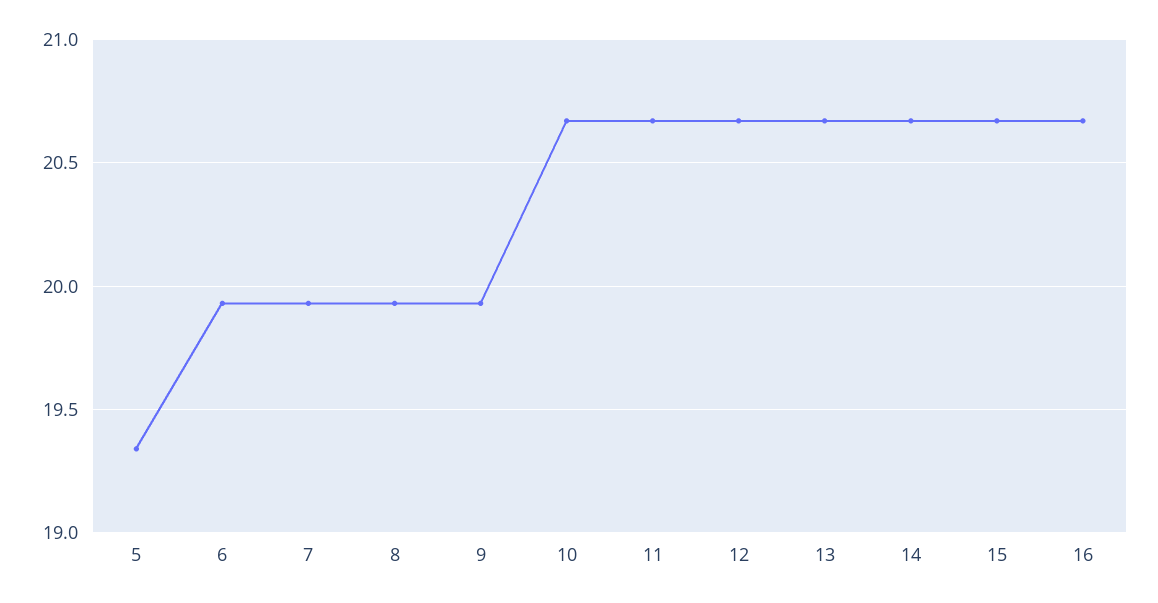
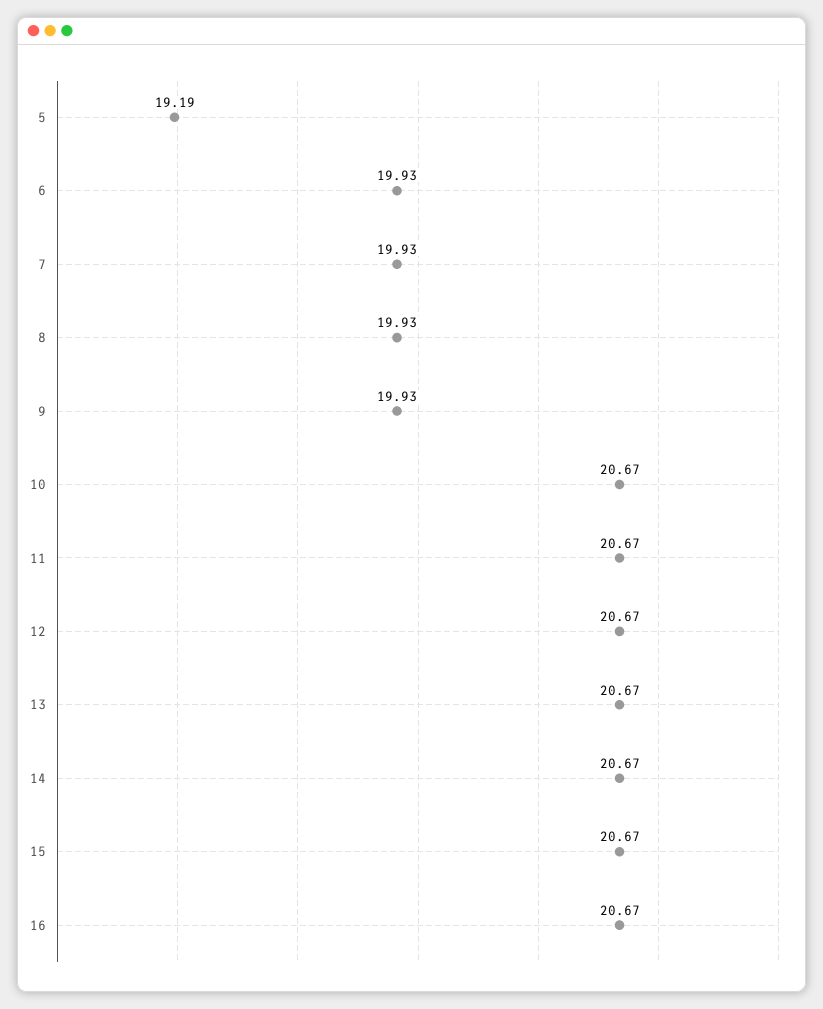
5: 19.35 -> 19.19

